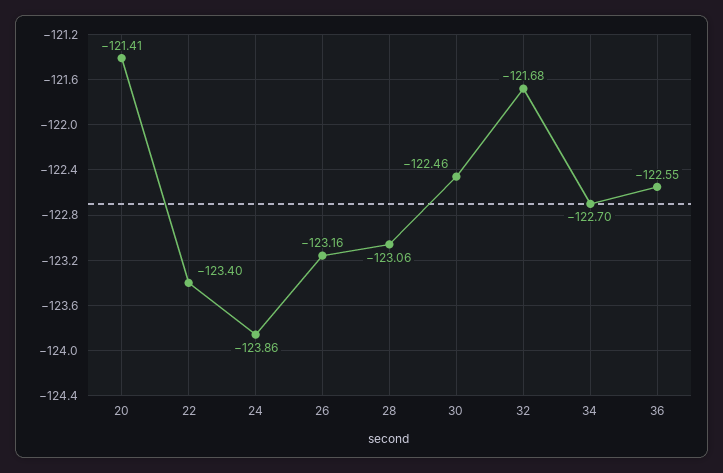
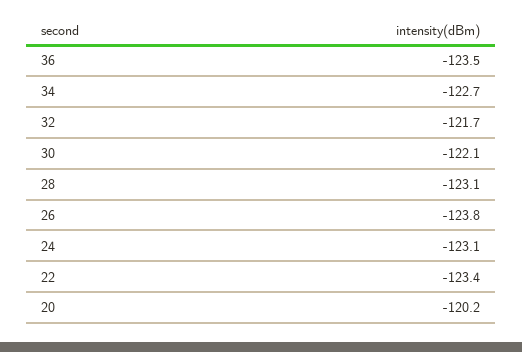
20: -121.41 -> -120.2
24: -123.86 -> -123.1
26: -123.16 -> -123.8
30: -122.46 -> -122.1
36: -122.55 -> -123.5

